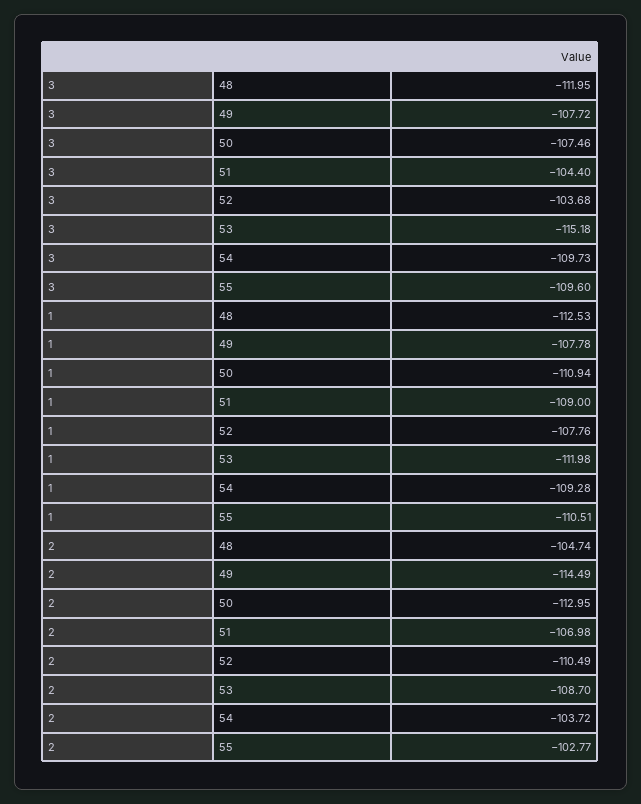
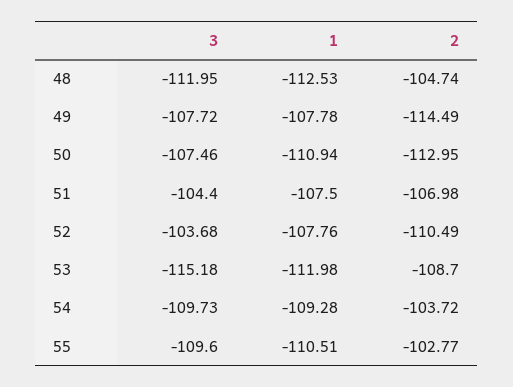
1, 51: -109 -> -107.5

